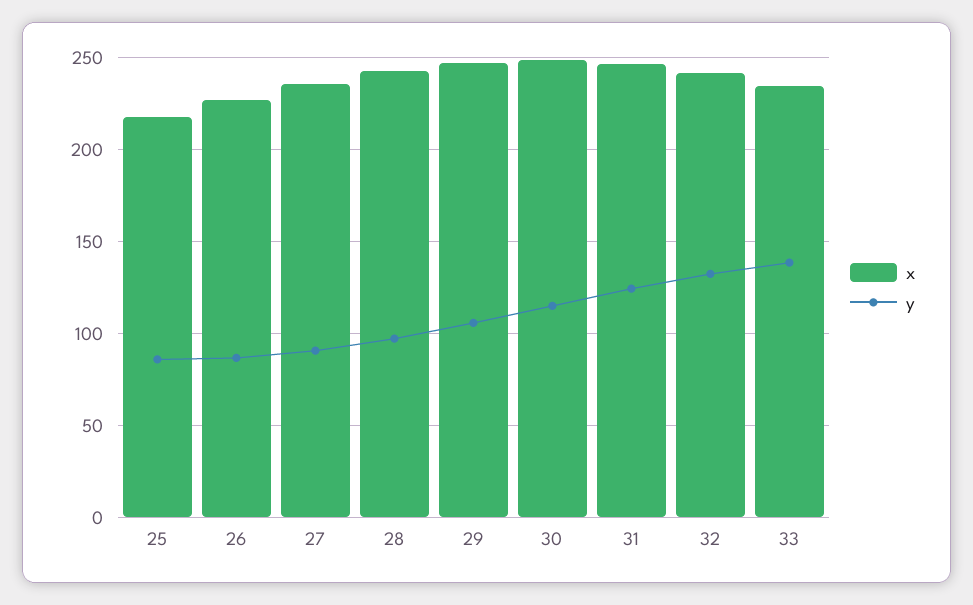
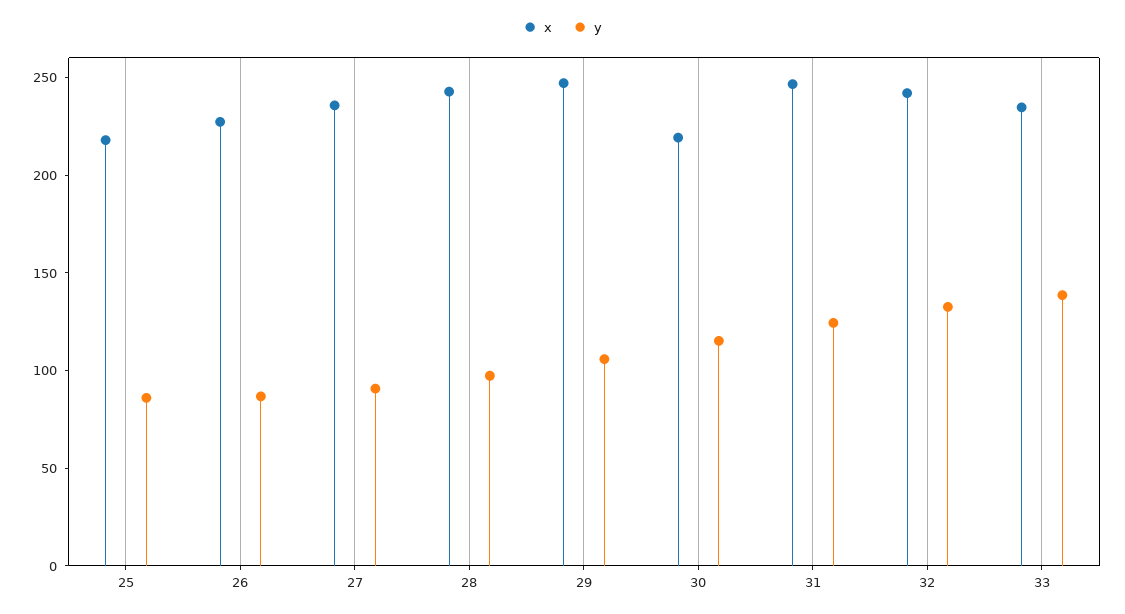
x, 30: 250 -> 220

